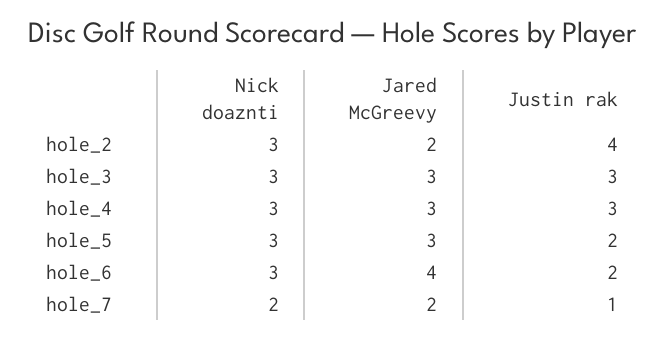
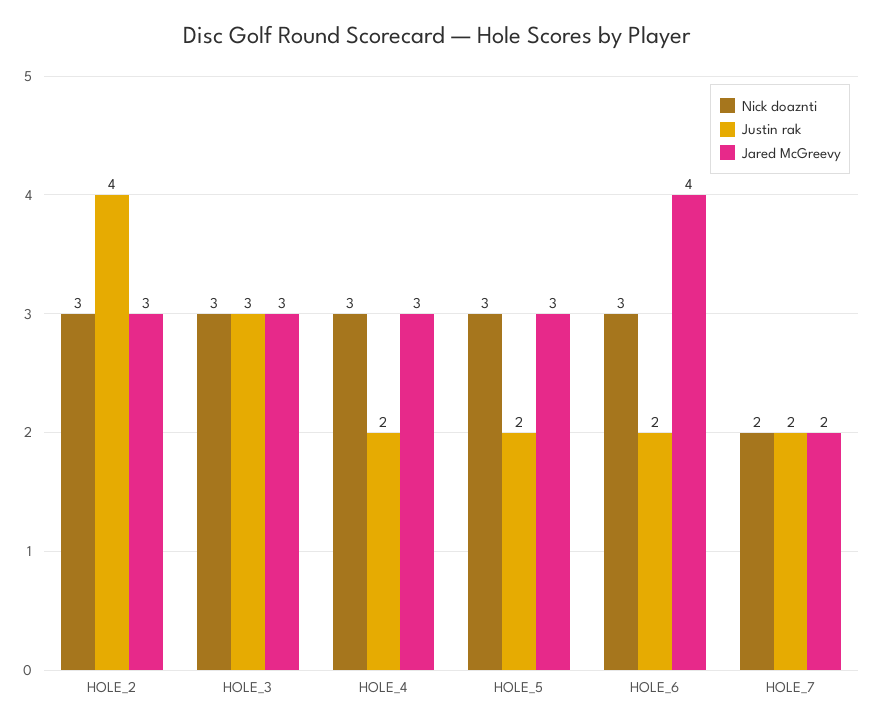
Jared McGreevy, hole_2: 2 -> 3
Justin rak, hole_4: 3 -> 2
Justin rak, hole_7: 1 -> 2

